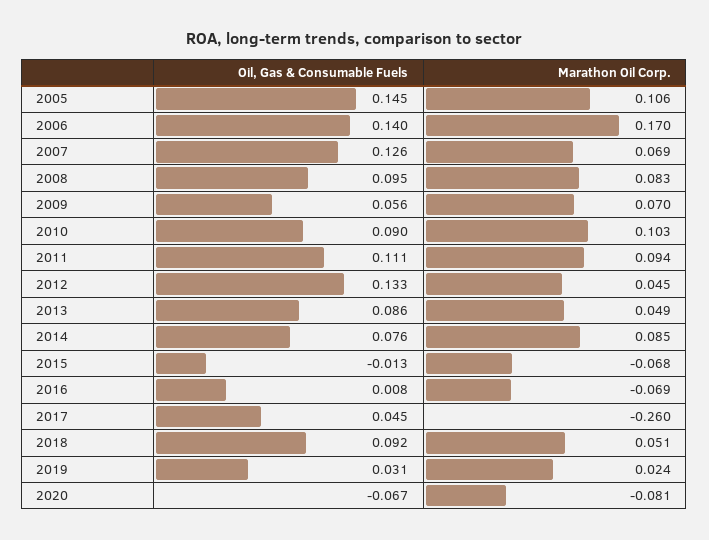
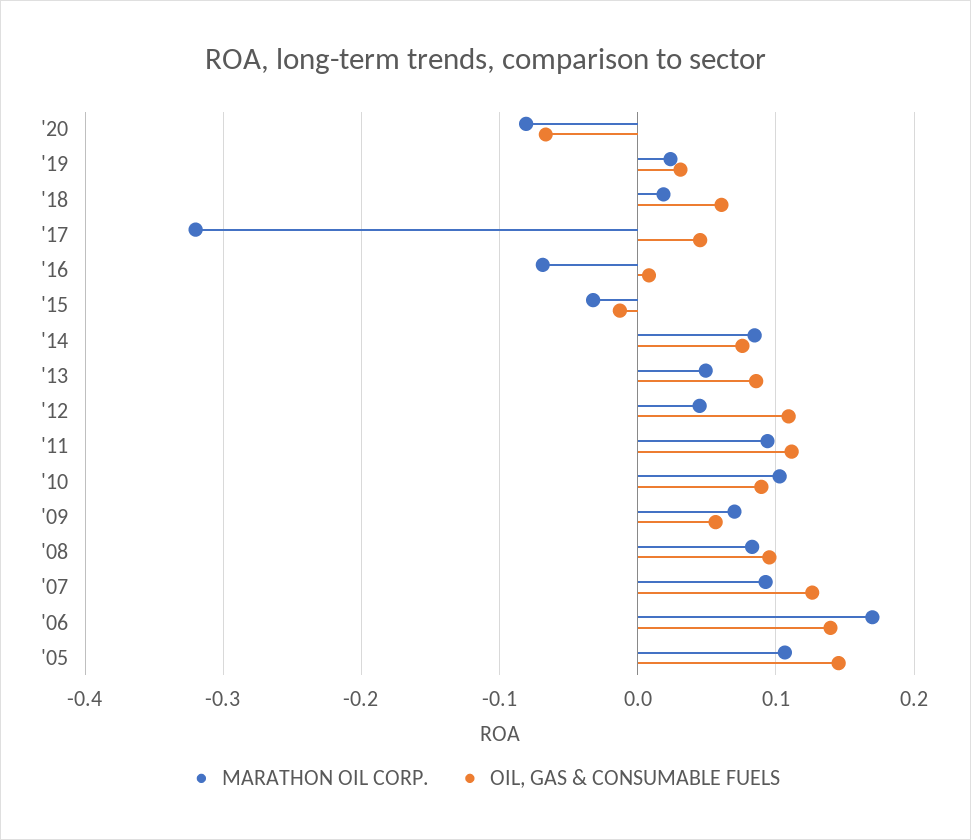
Marathon Oil Corp., 2007: 0.069 -> 0.09
Oil, Gas & Consumable Fuels, 2012: 0.133 -> 0.11
Marathon Oil Corp., 2015: -0.068 -> -0.03
Marathon Oil Corp., 2017: -0.26 -> -0.32
Oil, Gas & Consumable Fuels, 2018: 0.092 -> 0.06
Marathon Oil Corp., 2018: 0.051 -> 0.02

